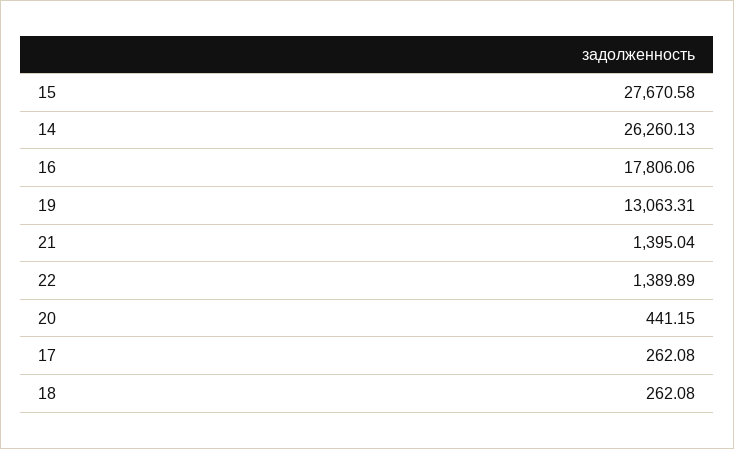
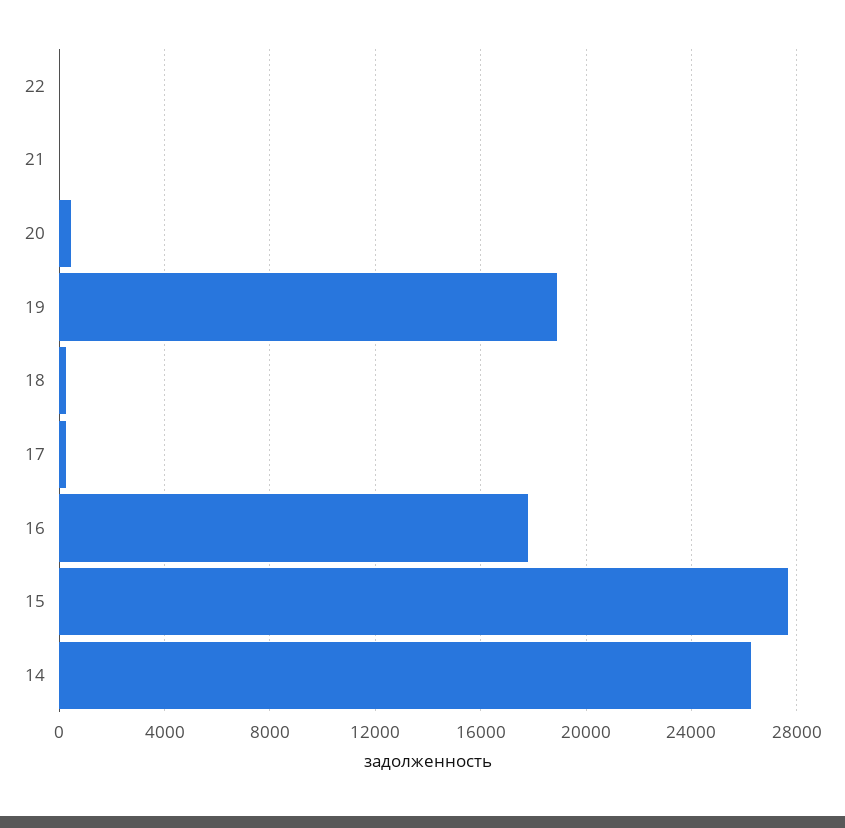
19: 13063.31 -> 19000
21: 1395.04 -> 0
22: 1389.89 -> 0

